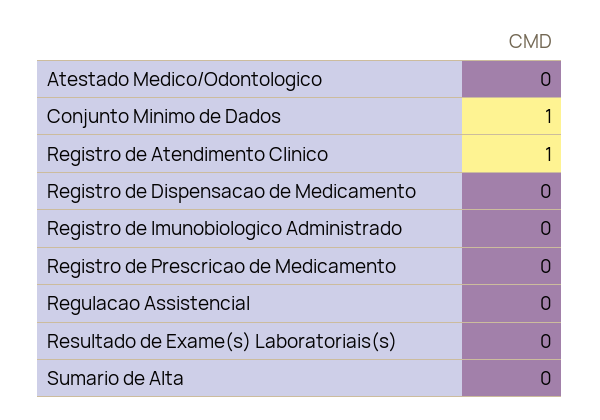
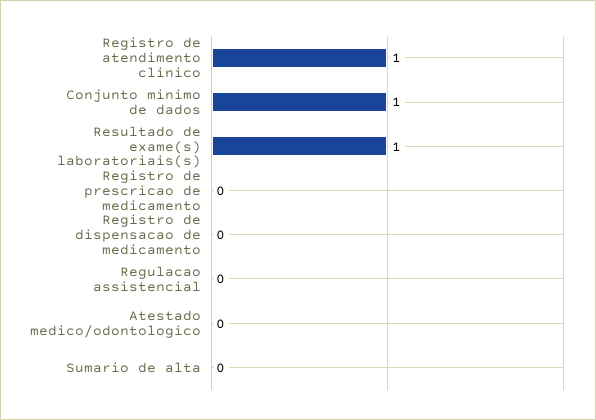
Registro de Imunobiologico Administrado: 0 -> none
Resultado de Exame(s) Laboratoriais(s): 0 -> 1

